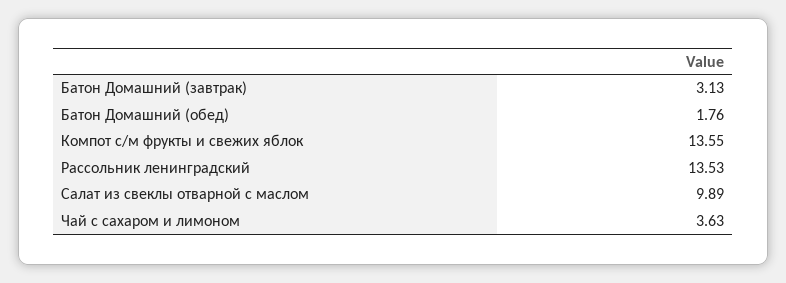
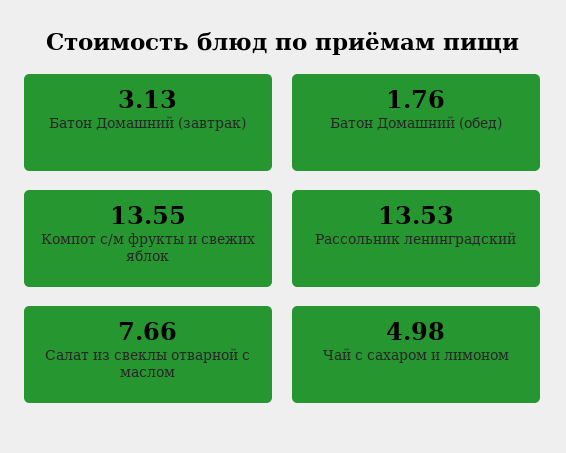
Салат из свеклы отварной с маслом: 9.89 -> 7.66
Чай с сахаром и лимоном: 3.63 -> 4.98

